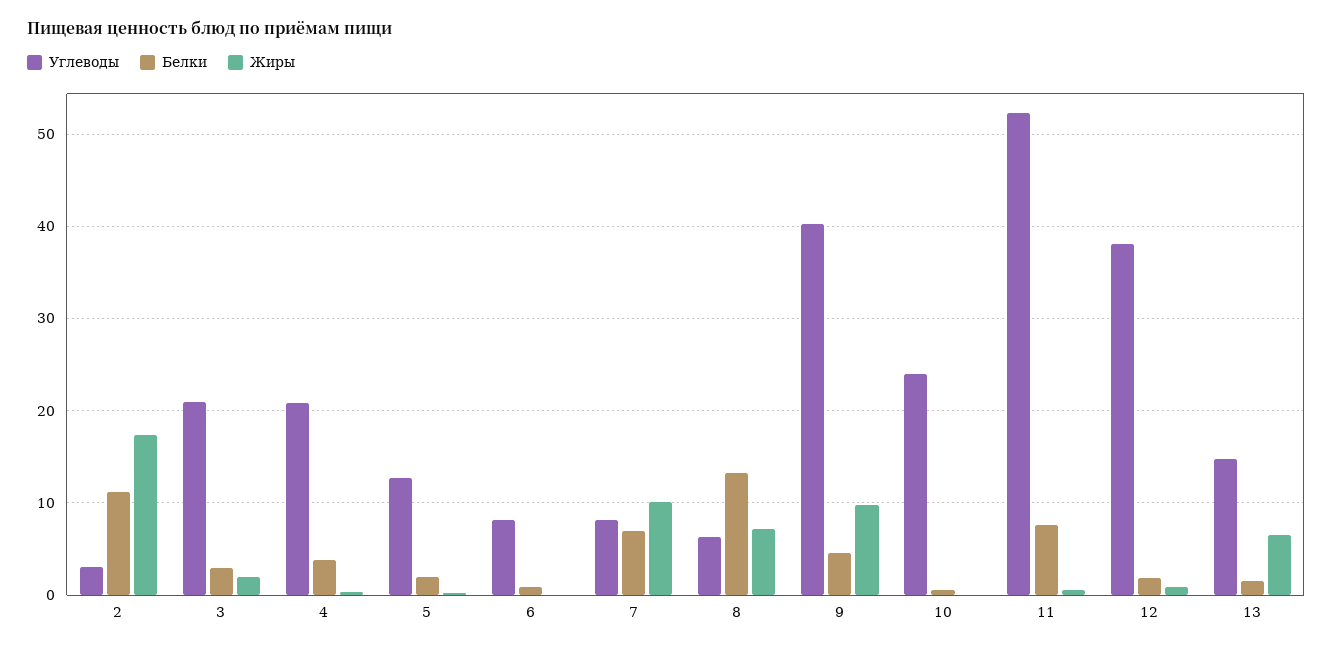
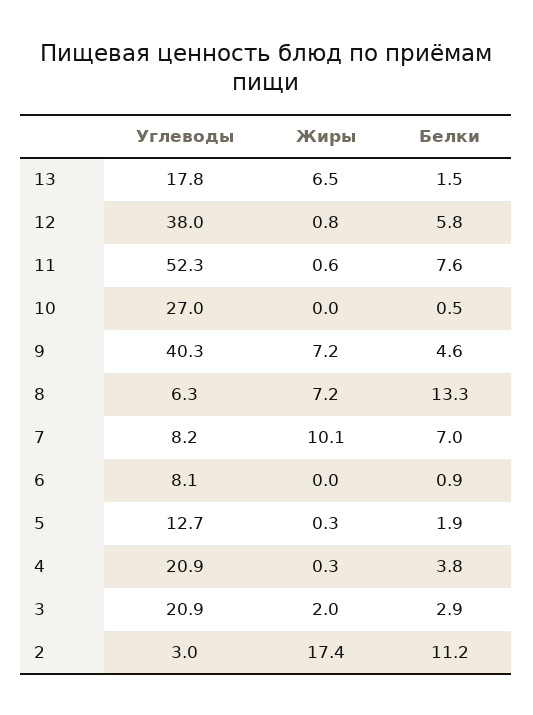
Жиры, 9: 10 -> 7.2
Углеводы, 10: 24 -> 27
Белки, 12: 2 -> 5.8
Углеводы, 13: 15 -> 17.8

